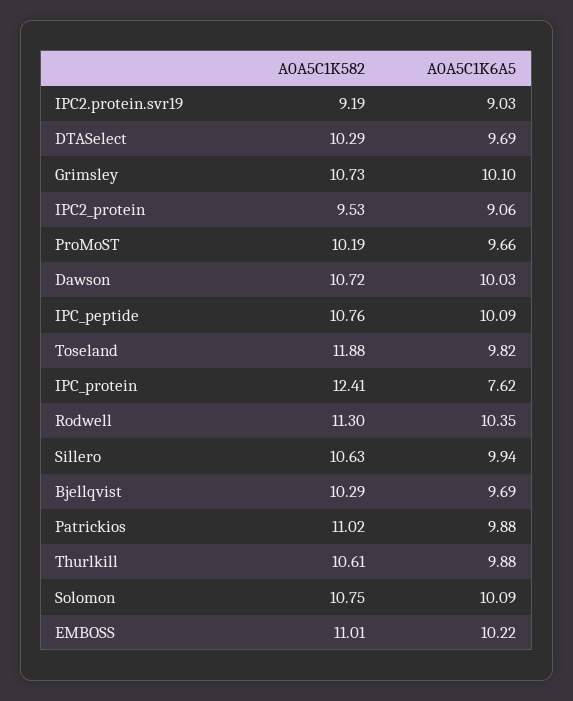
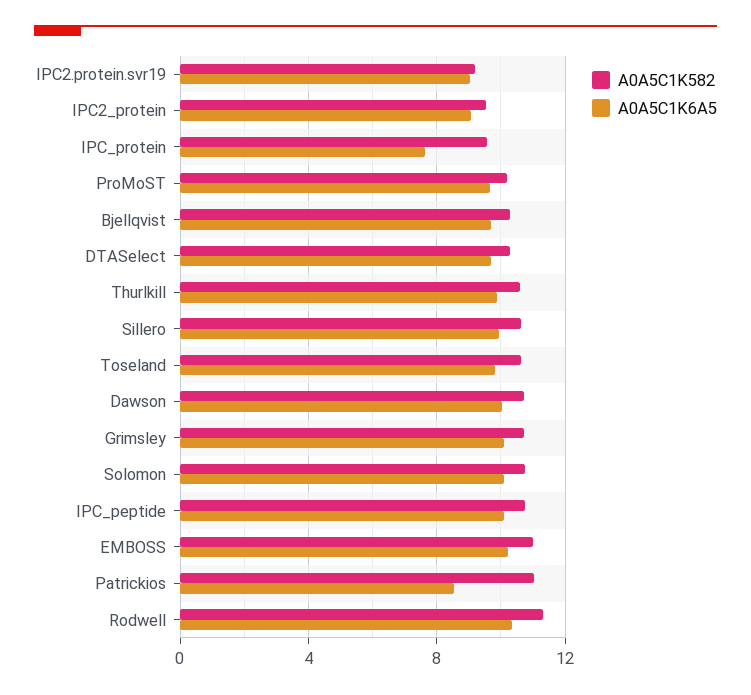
A0A5C1K582, Toseland: 11.88 -> 10.5
A0A5C1K582, IPC_protein: 12.41 -> 9.5
A0A5C1K6A5, Patrickios: 9.88 -> 8.5

